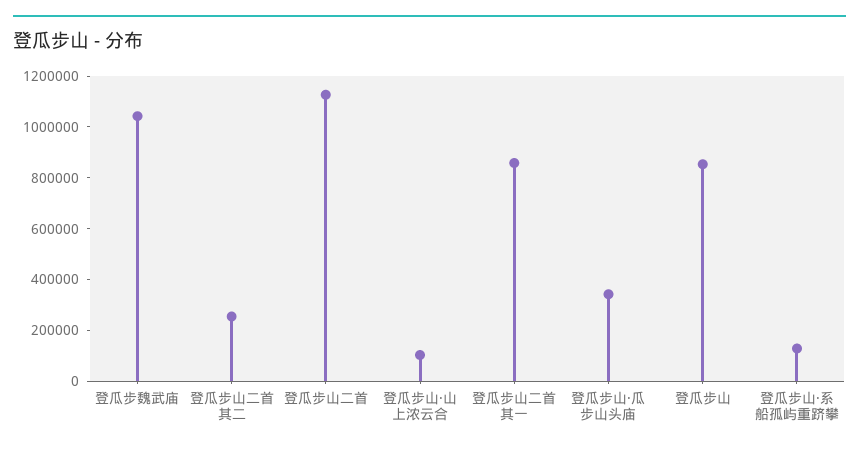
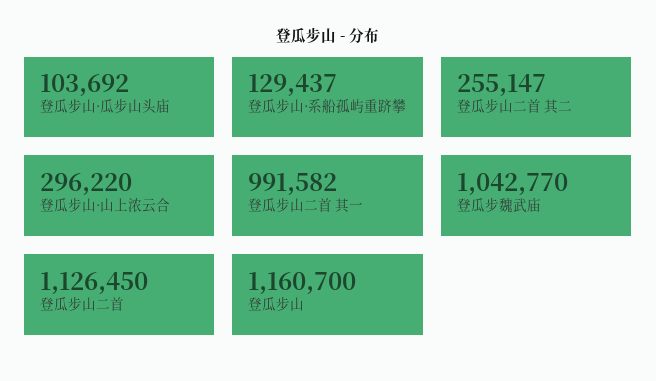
登瓜步山·山上浓云合: 100000 -> 296220
登瓜步山二首 其一: 850000 -> 991582
登瓜步山·瓜步山头庙: 350000 -> 103692
登瓜步山: 850000 -> 1160700

